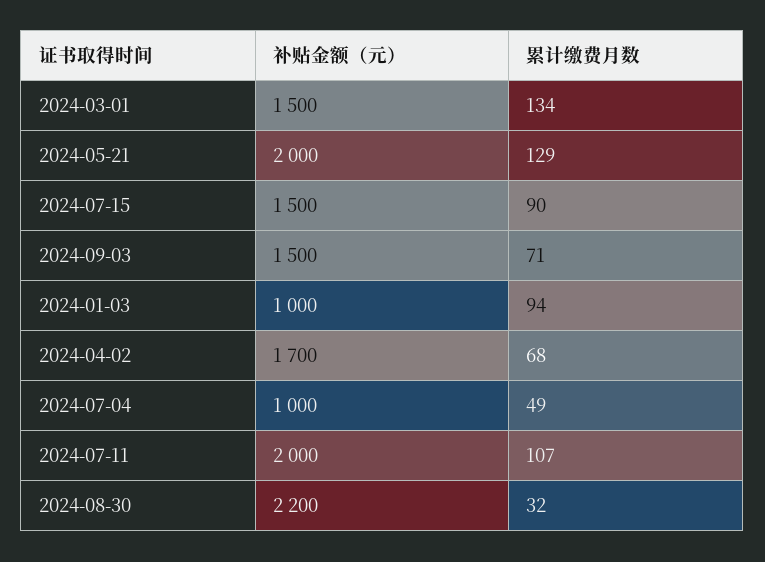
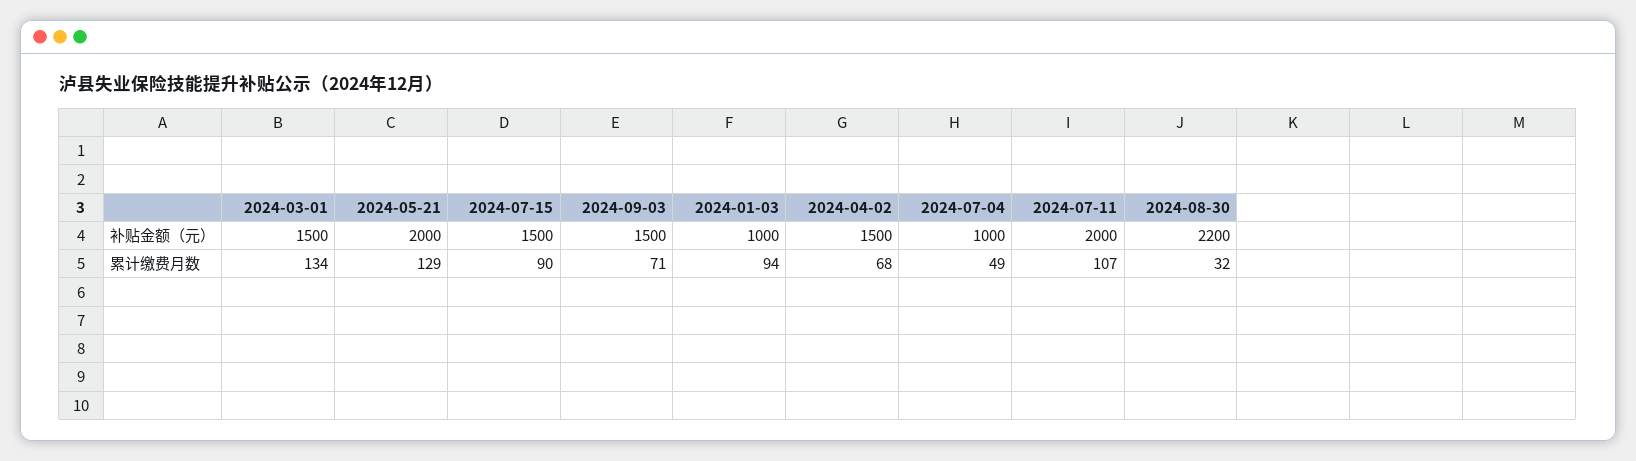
补贴金额（元）, 2024-04-02: 1700 -> 1500

